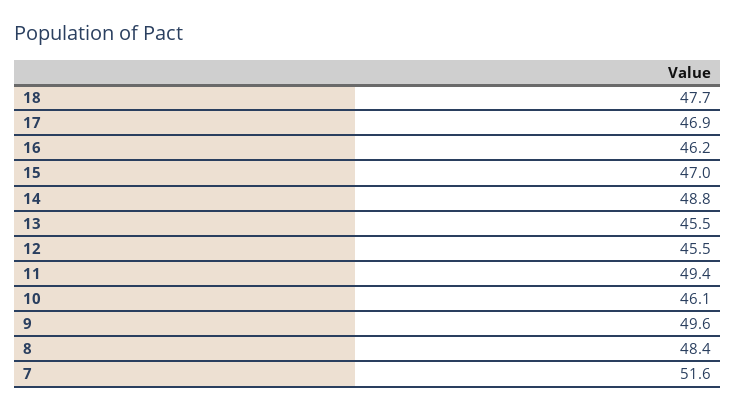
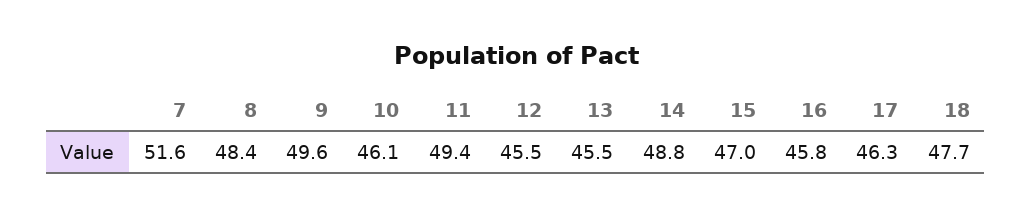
17: 46.9 -> 46.3
16: 46.2 -> 45.8

